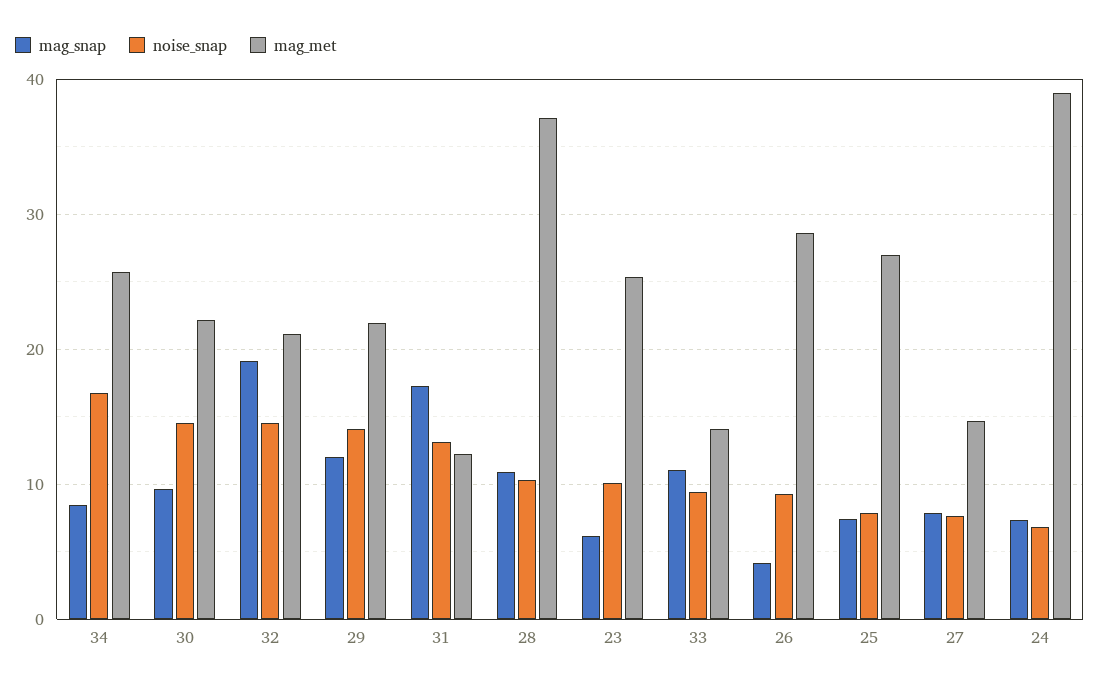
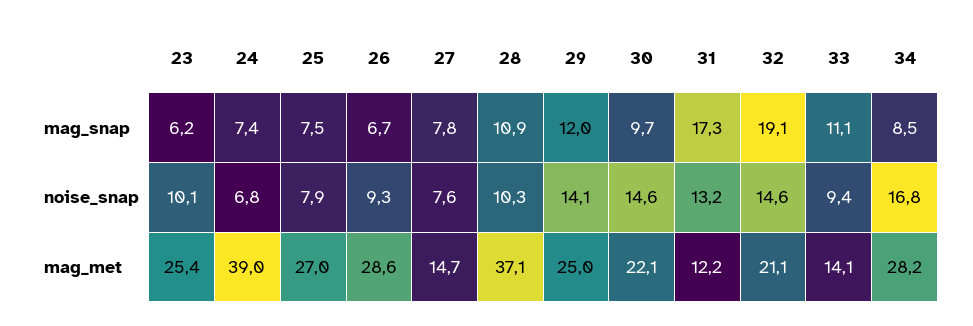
mag_met, 34: 26 -> 28.2
mag_met, 29: 22 -> 25
mag_snap, 26: 4 -> 6.7

